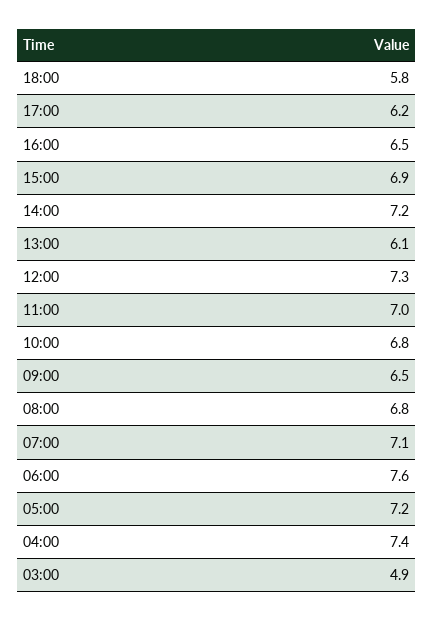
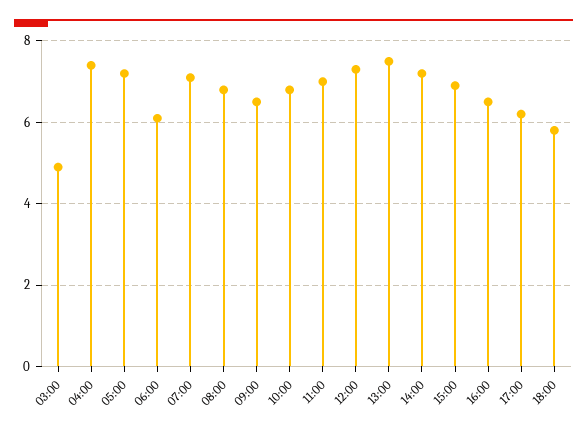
13:00: 6.1 -> 7.5
06:00: 7.6 -> 6

